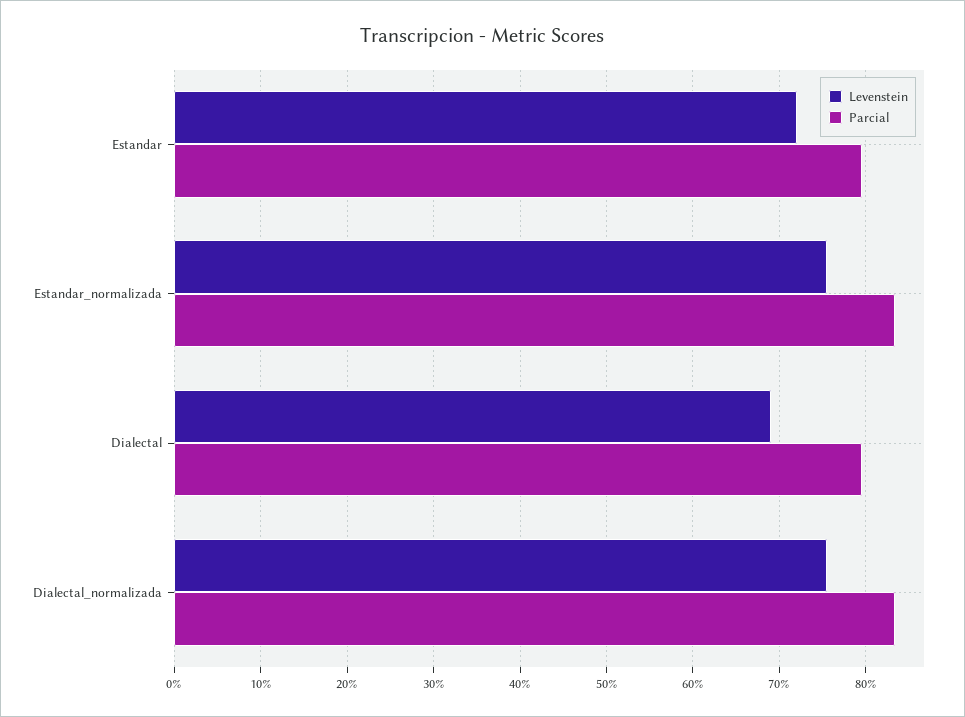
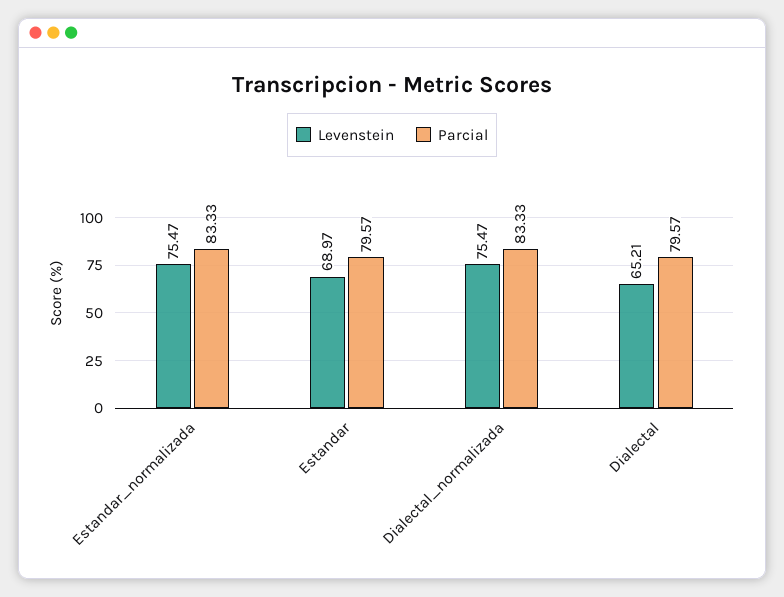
Levenstein, Estandar: 72 -> 68.97
Levenstein, Dialectal: 69 -> 65.21

